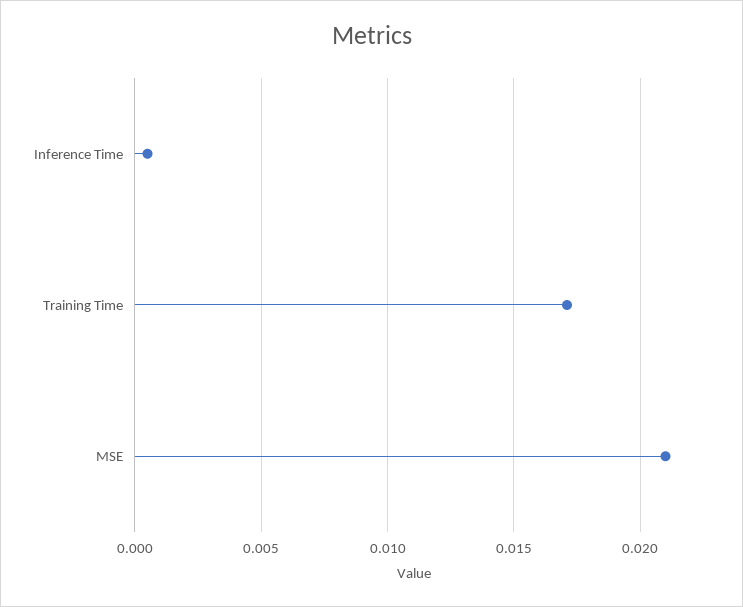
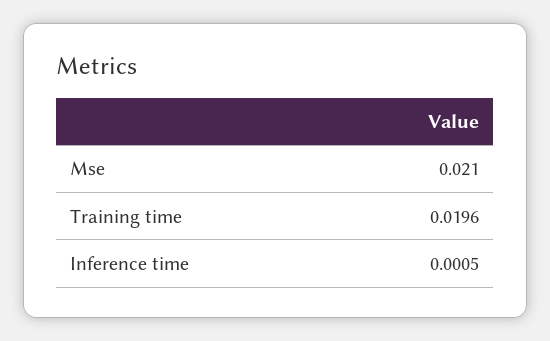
Training Time: 0.017 -> 0.0196

